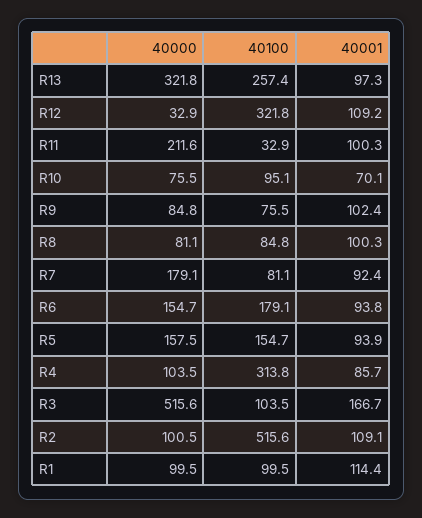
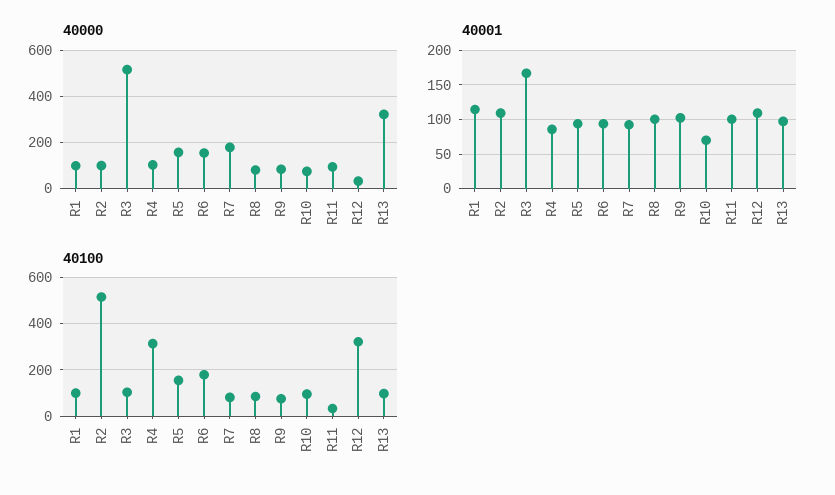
40100, R13: 257.4 -> 100
40000, R11: 211.6 -> 100

